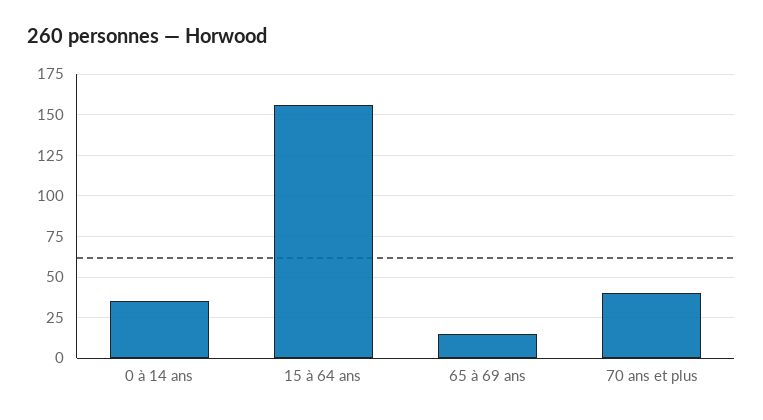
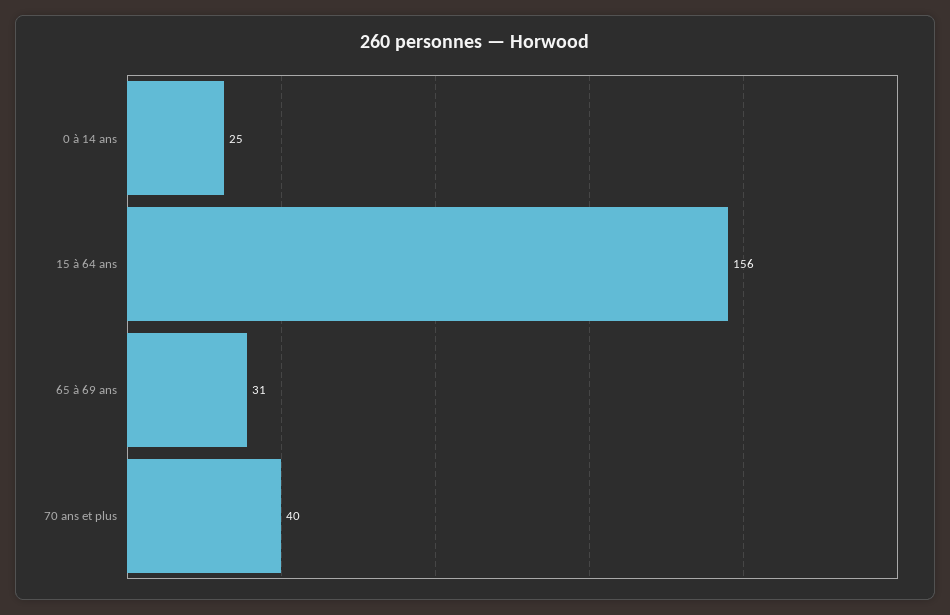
0 à 14 ans: 35 -> 25
65 à 69 ans: 15 -> 31

